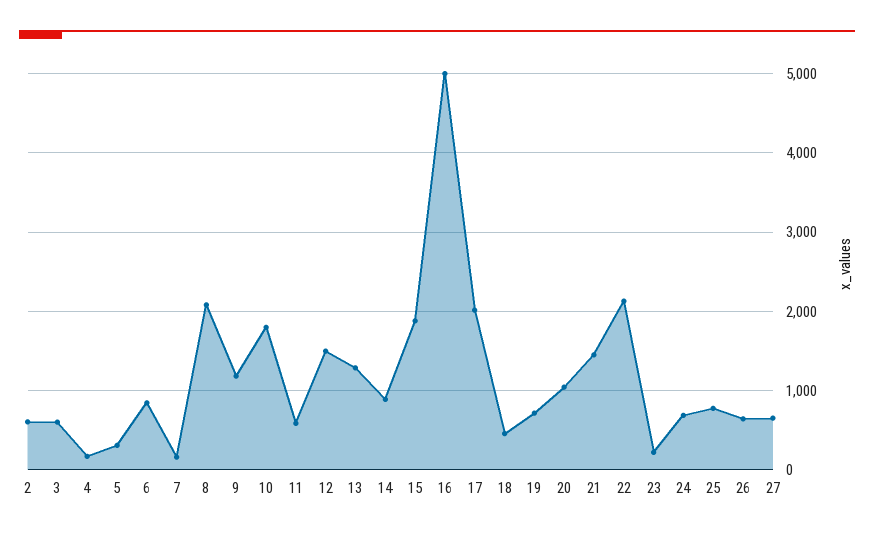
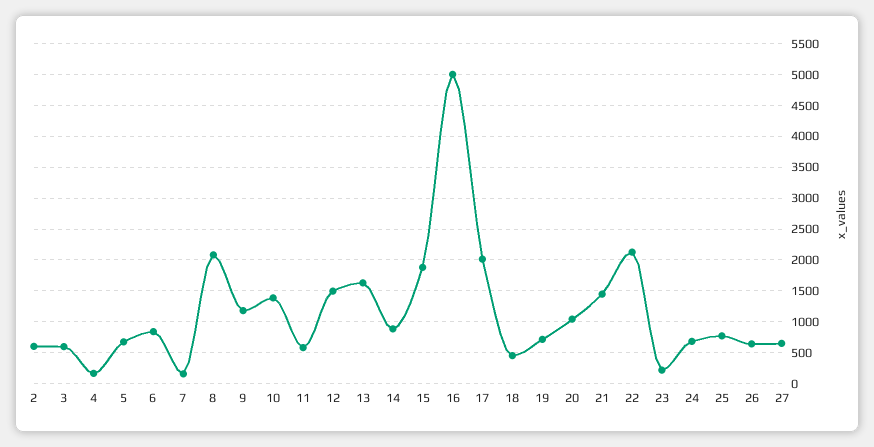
5: 300 -> 700
10: 1800 -> 1400
13: 1300 -> 1600

